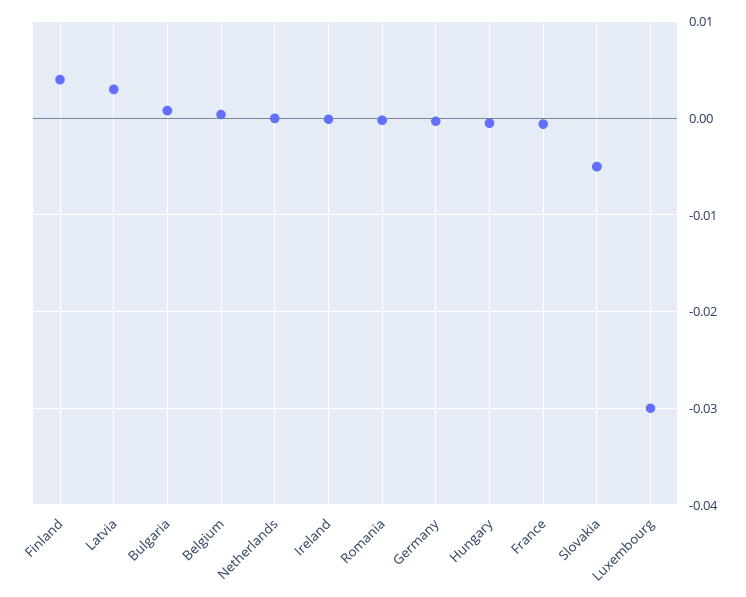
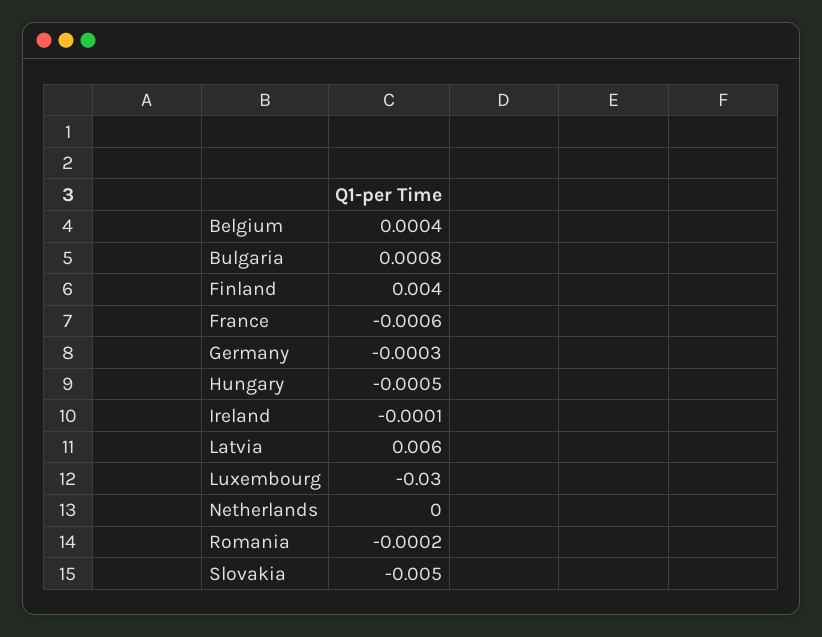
Latvia: 0.003 -> 0.006

